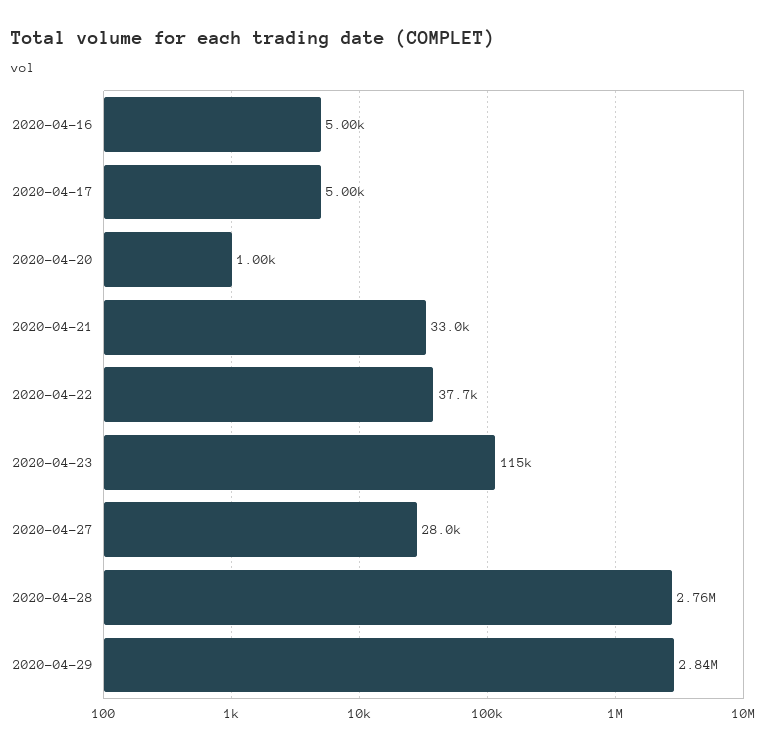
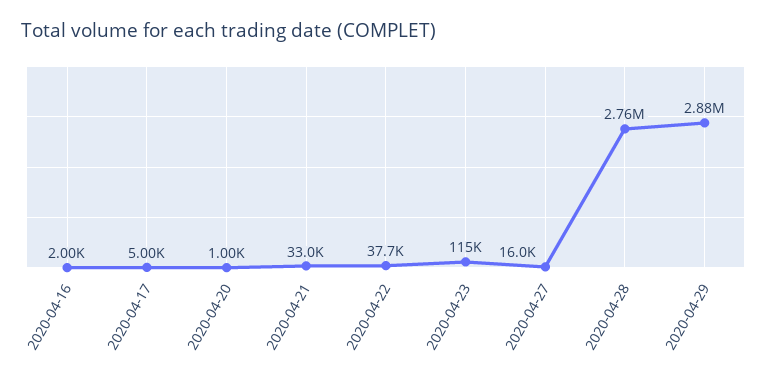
2020-04-16: 5000 -> 2000
2020-04-27: 28000 -> 16000
2020-04-29: 2840000 -> 2880000

